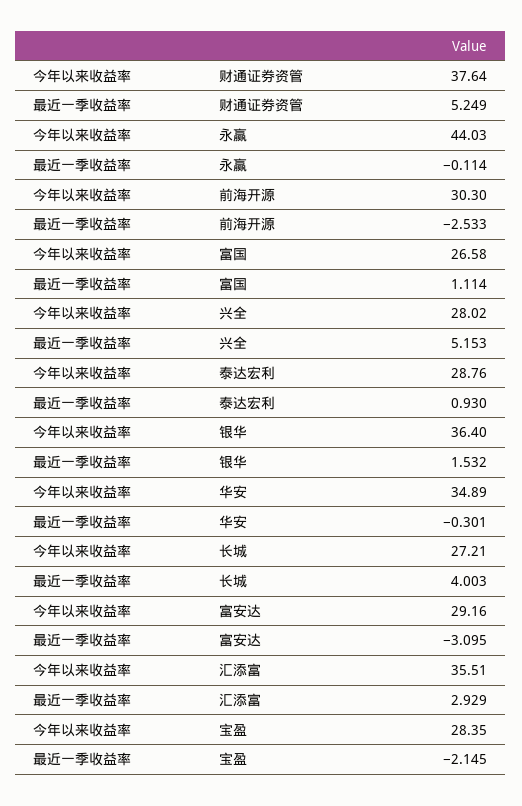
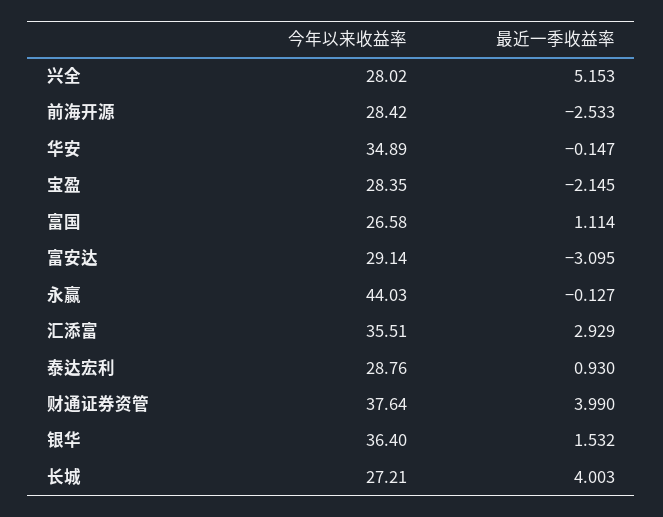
最近一季收益率, 财通证券资管: 5.249 -> 3.99
最近一季收益率, 永赢: -0.114 -> -0.127
今年以来收益率, 前海开源: 30.3 -> 28.42
最近一季收益率, 华安: -0.301 -> -0.147
今年以来收益率, 富安达: 29.16 -> 29.14

